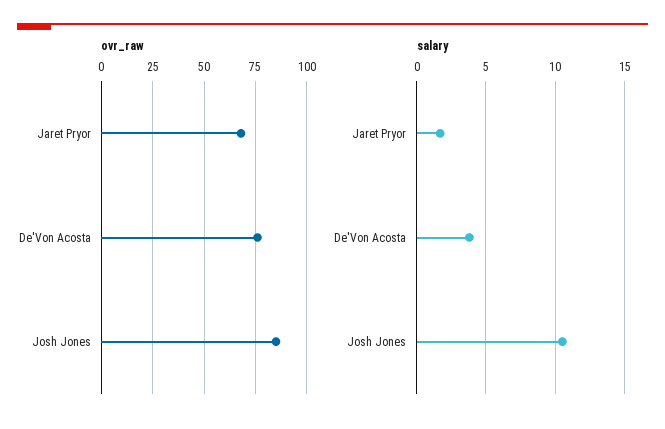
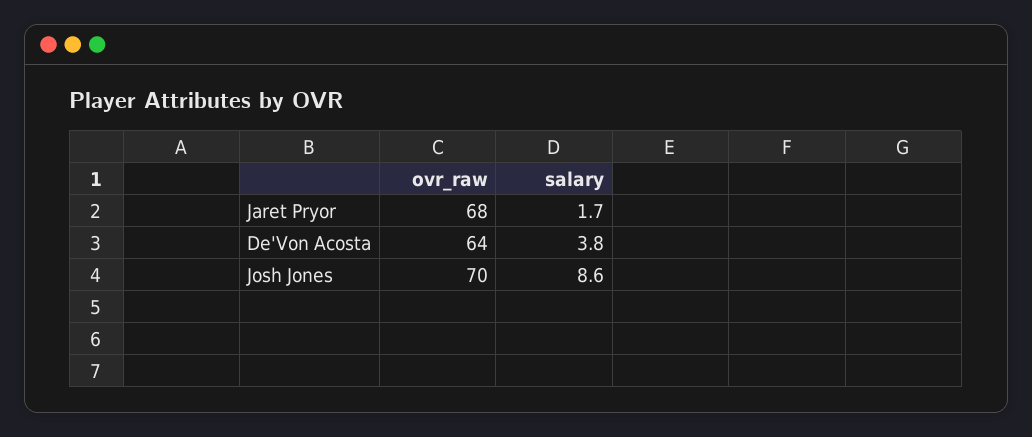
ovr_raw, De'Von Acosta: 75 -> 64
ovr_raw, Josh Jones: 85 -> 70
salary, Josh Jones: 10.5 -> 8.6

